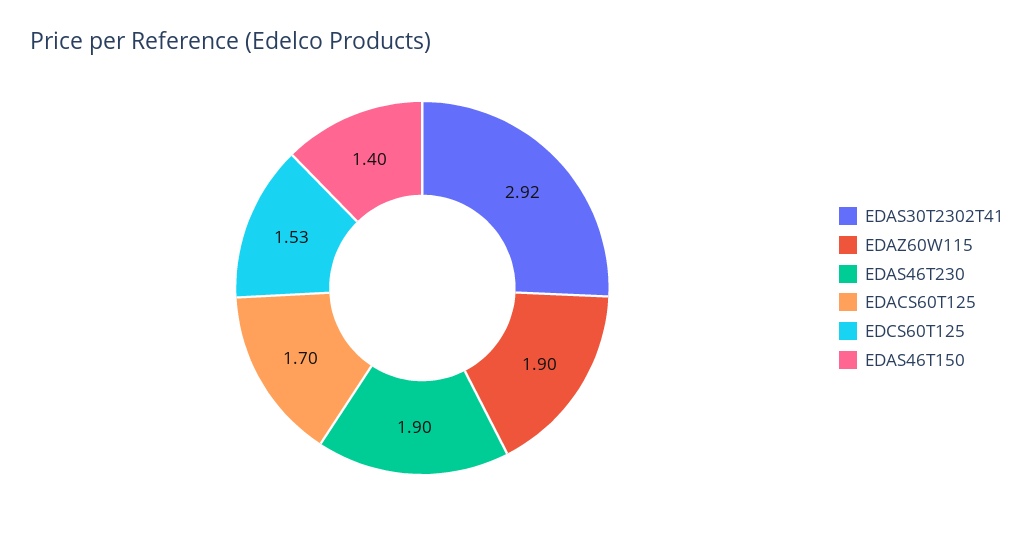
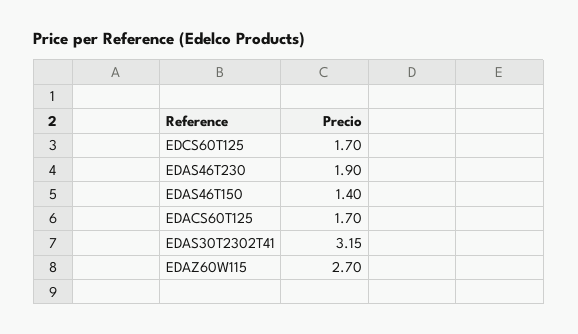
EDAS30T2302T41: 2.92 -> 3.15
EDAZ60W115: 1.9 -> 2.7
EDCS60T125: 1.53 -> 1.7

